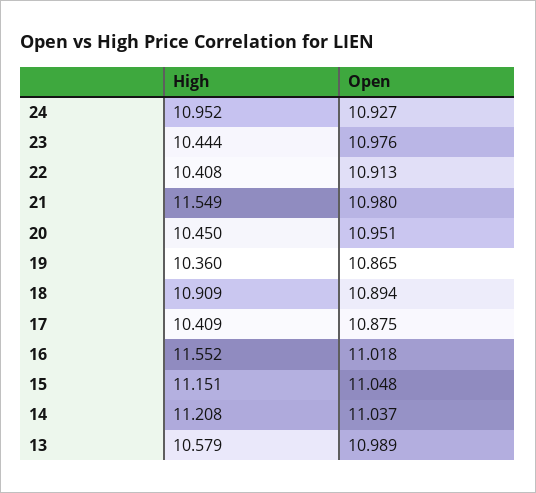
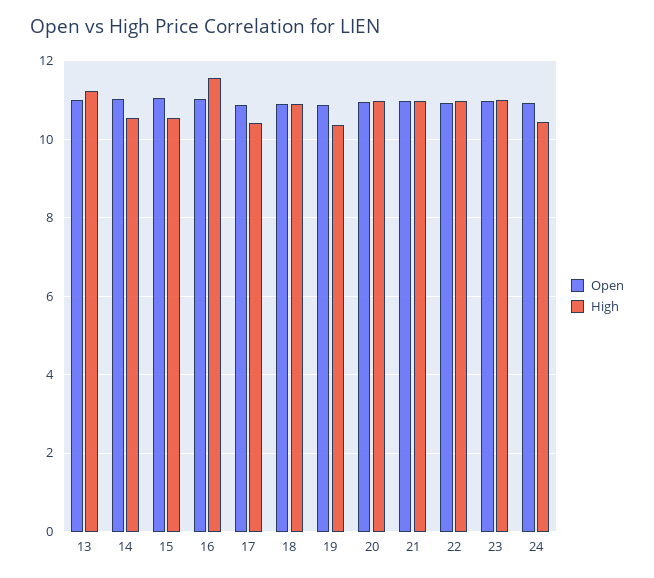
High, 24: 10.952 -> 10.4
High, 23: 10.444 -> 11
High, 22: 10.408 -> 11
High, 21: 11.549 -> 11
High, 20: 10.45 -> 11
High, 15: 11.151 -> 10.6
High, 14: 11.208 -> 10.6
High, 13: 10.579 -> 11.2

